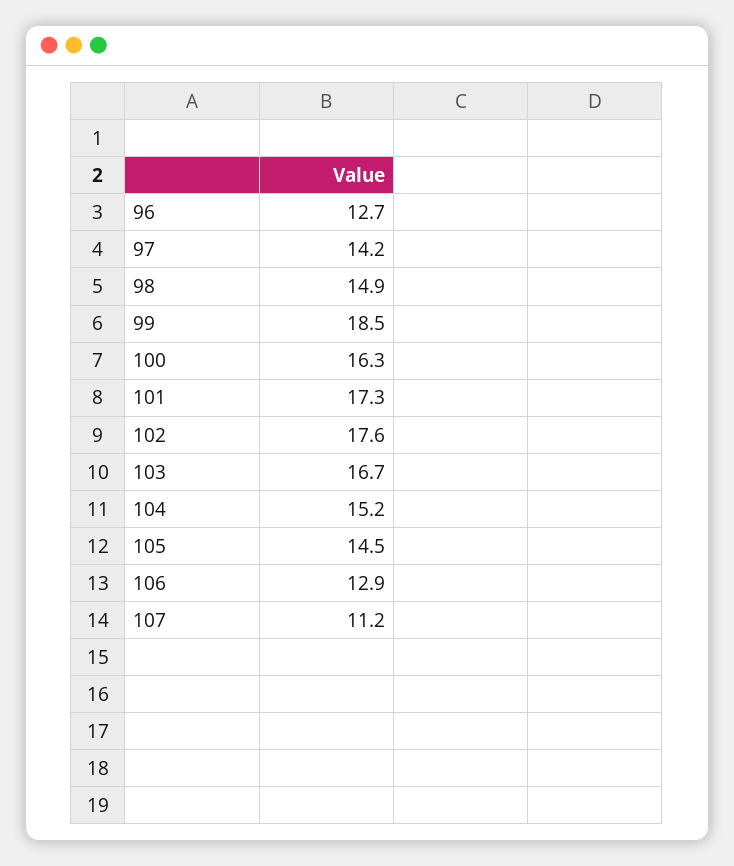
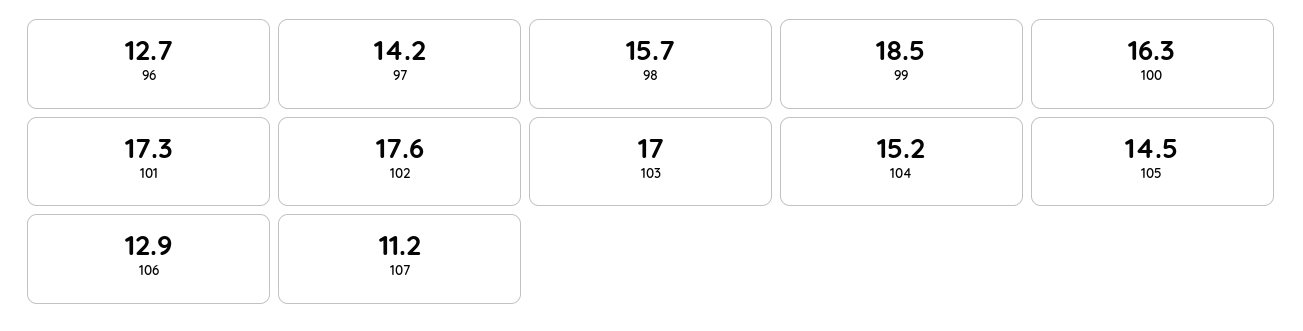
98: 14.9 -> 15.7
103: 16.7 -> 17

